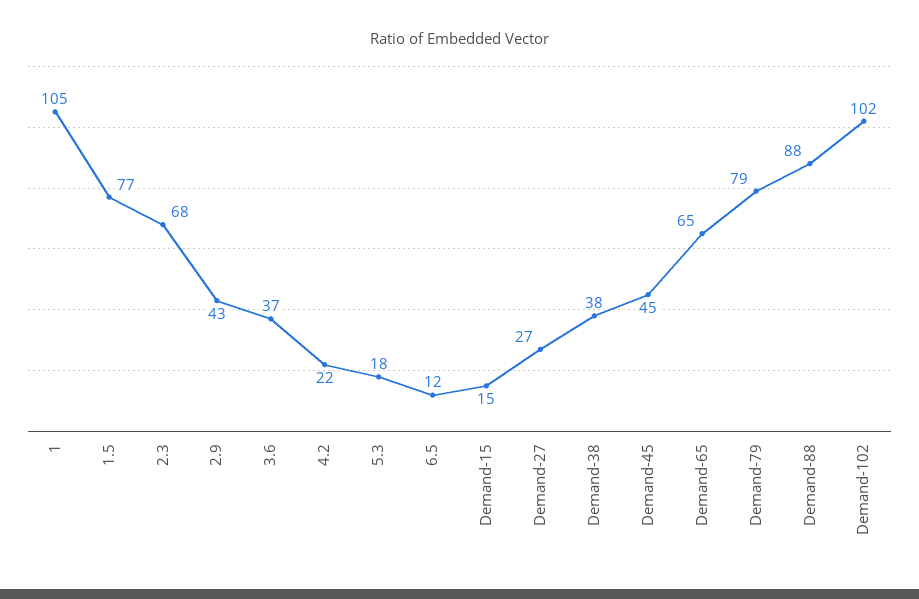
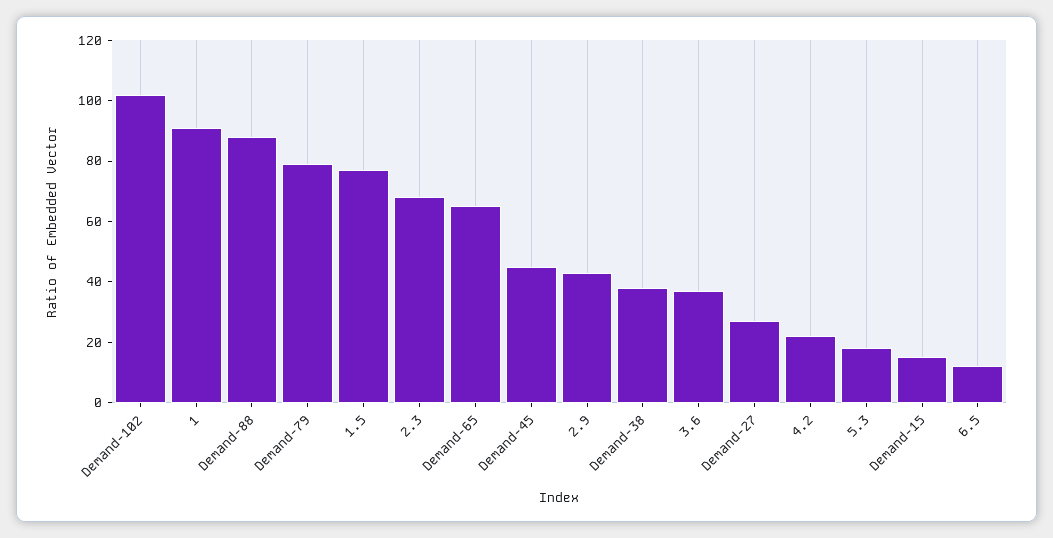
1: 105 -> 90

